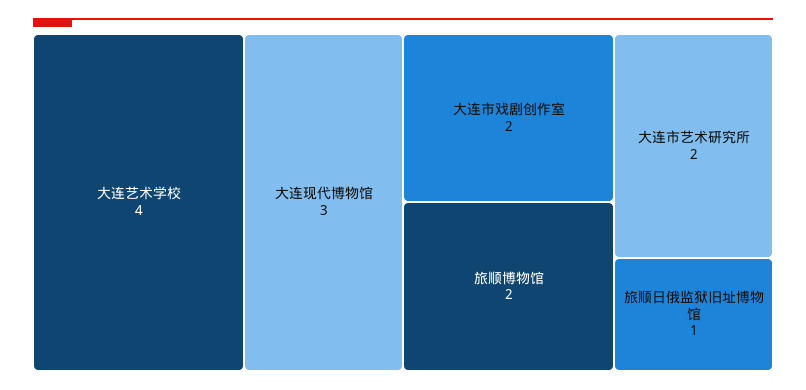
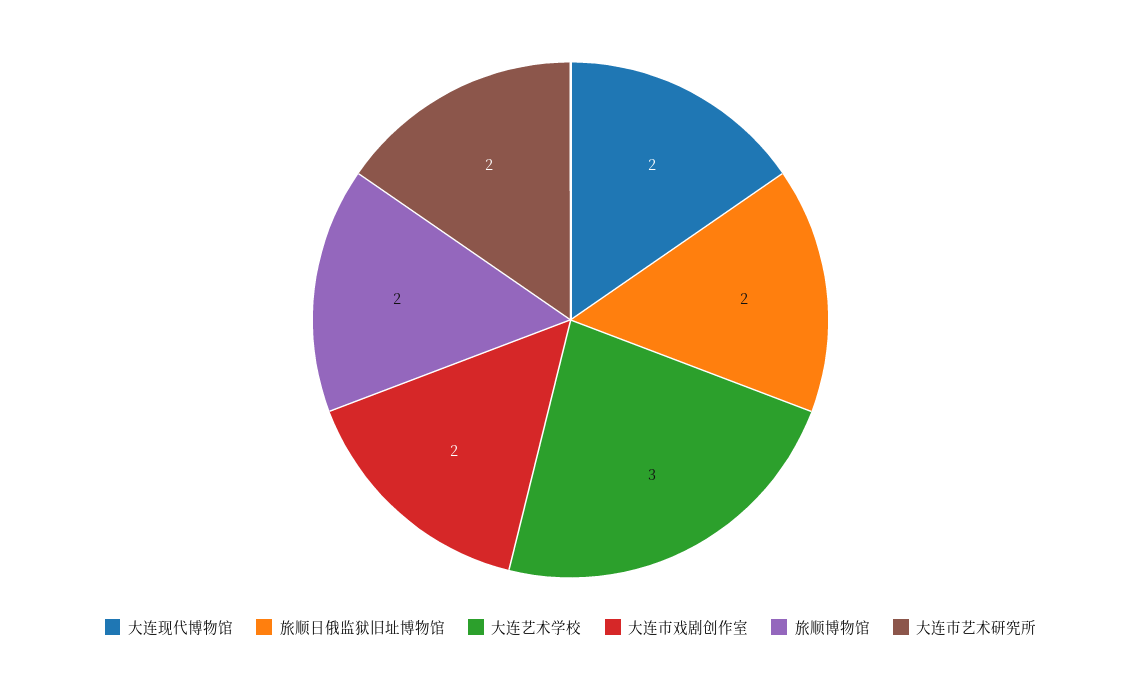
大连艺术学校: 4 -> 3
大连现代博物馆: 3 -> 2
旅顺日俄监狱旧址博物馆: 1 -> 2

